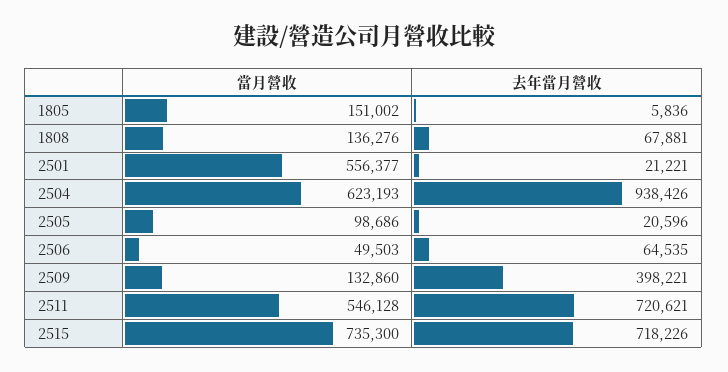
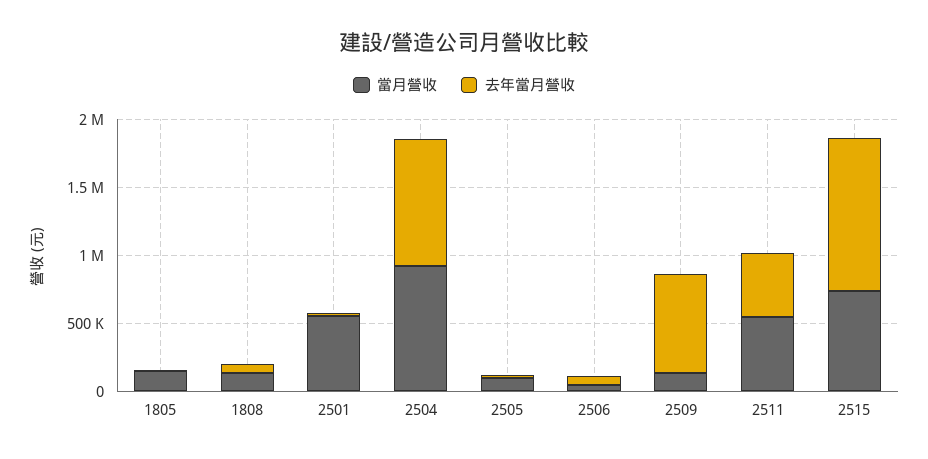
當月營收, 2504: 623193 -> 900000
去年當月營收, 2509: 398221 -> 700000
去年當月營收, 2511: 720621 -> 500000
去年當月營收, 2515: 718226 -> 1100000

